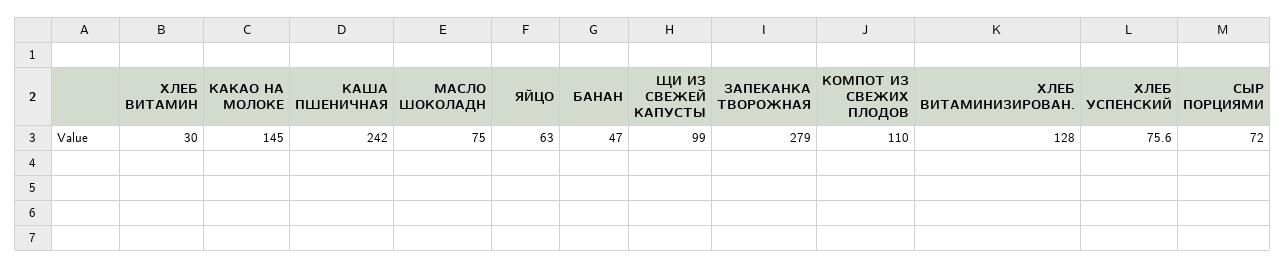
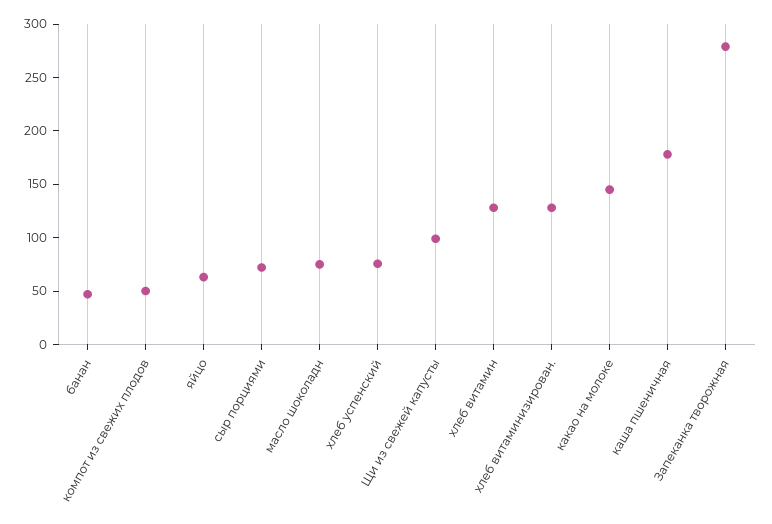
ХЛЕБ ВИТАМИН: 30 -> 130
КАША ПШЕНИЧНАЯ: 242 -> 180
КОМПОТ ИЗ СВЕЖИХ ПЛОДОВ: 110 -> 50

